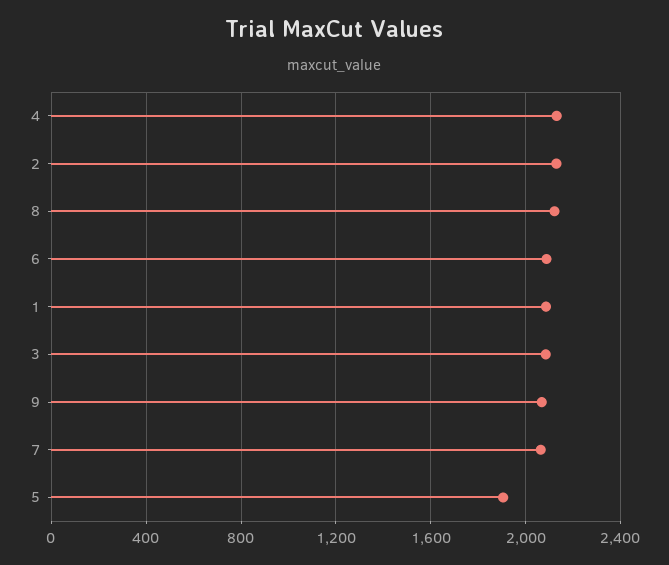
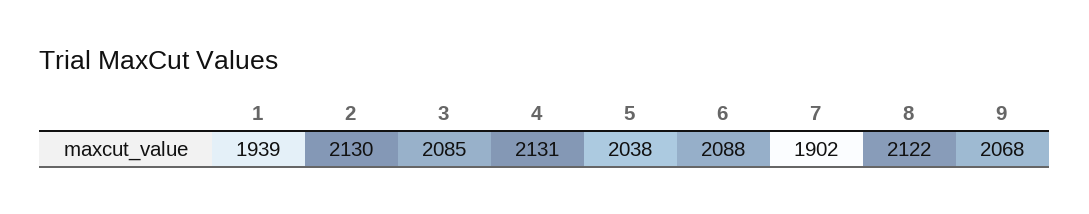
1: 2100 -> 1939
7: 2050 -> 1902
5: 1900 -> 2038

